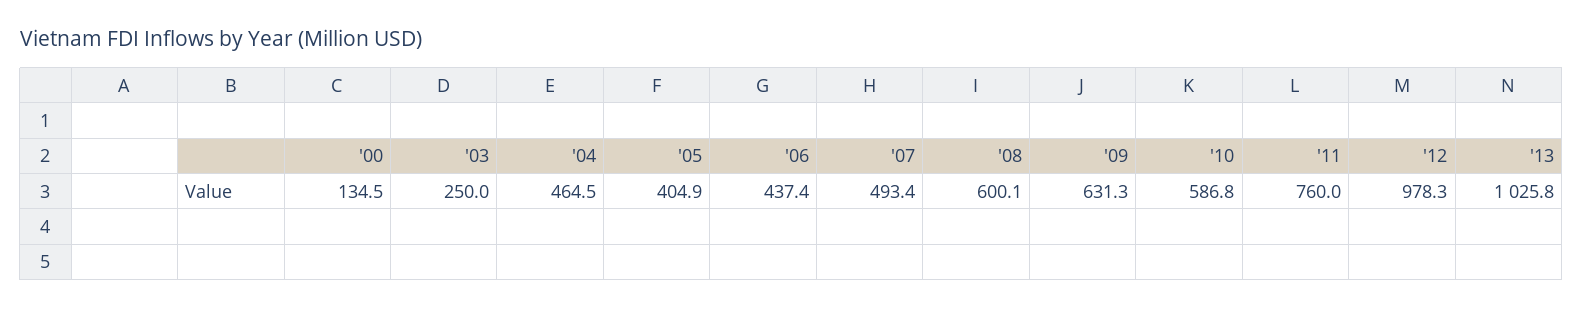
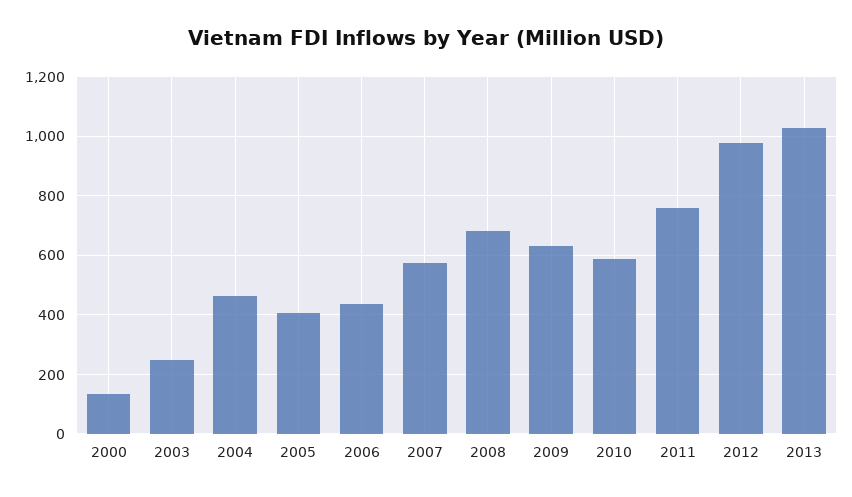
'07: 493.4 -> 575
'08: 600.1 -> 675

